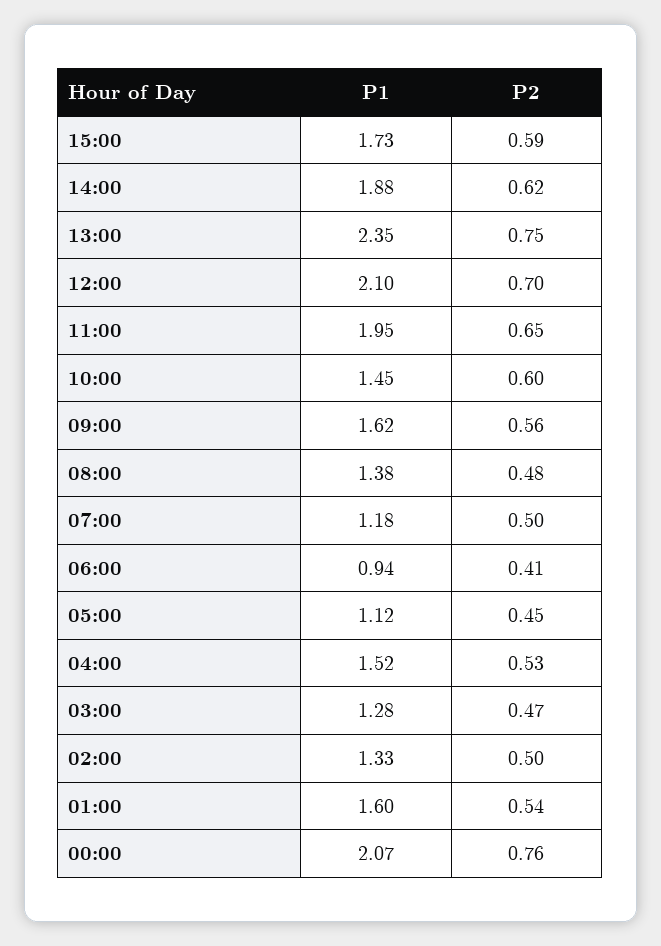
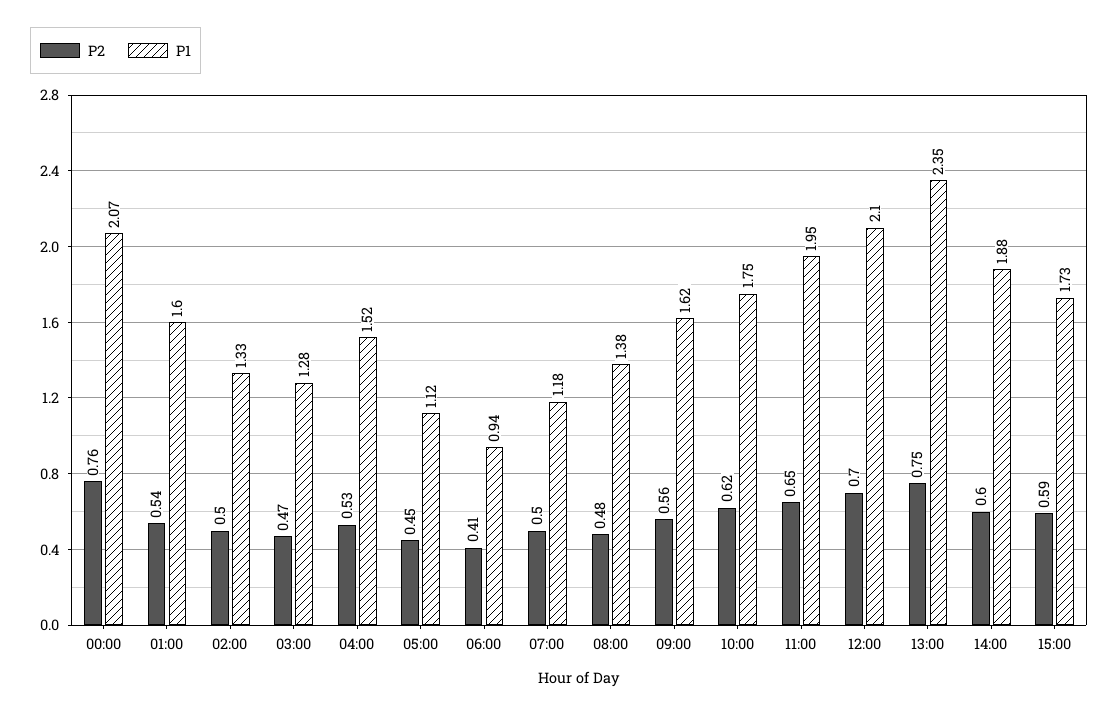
P2, 14:00: 0.62 -> 0.6
P1, 10:00: 1.45 -> 1.75
P2, 10:00: 0.6 -> 0.62

